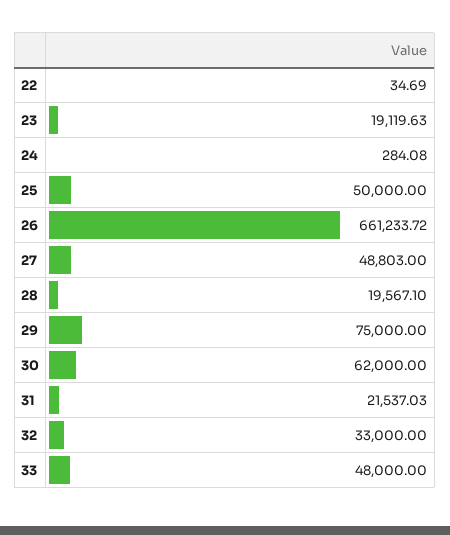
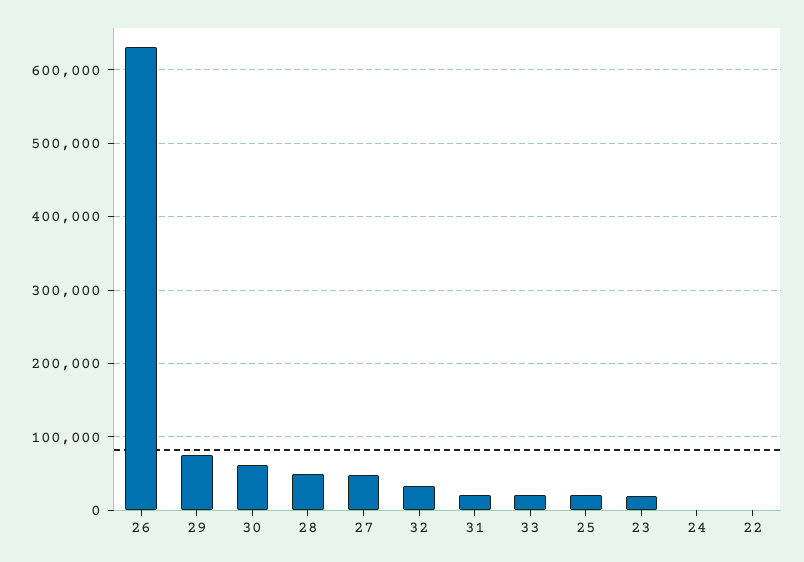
25: 50000 -> 20000
26: 661233.72 -> 630000
28: 19567.1 -> 50000
33: 48000 -> 20000

